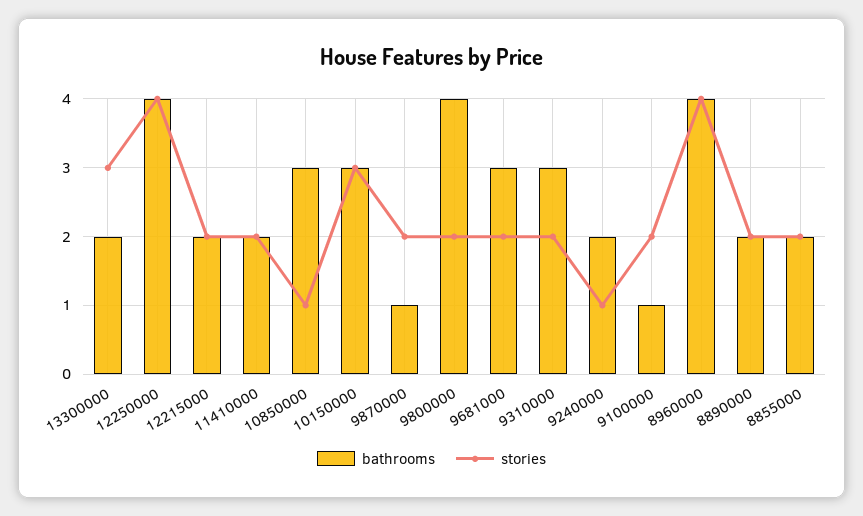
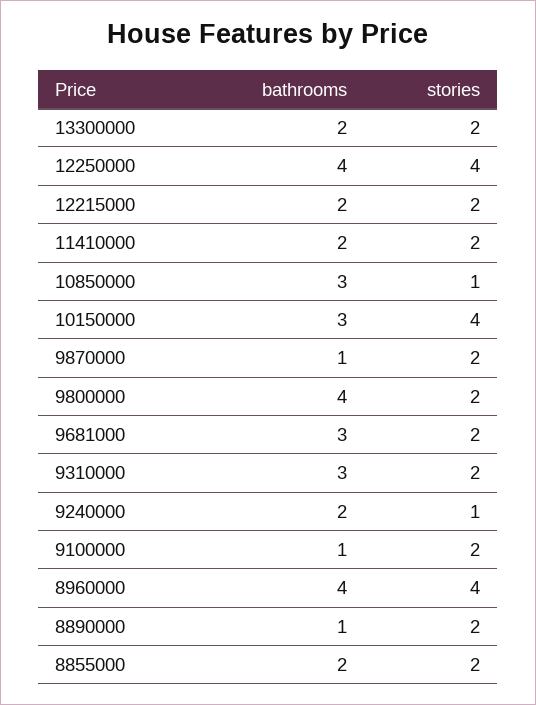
stories, 13300000: 3 -> 2
stories, 10150000: 3 -> 4
bathrooms, 8890000: 2 -> 1

